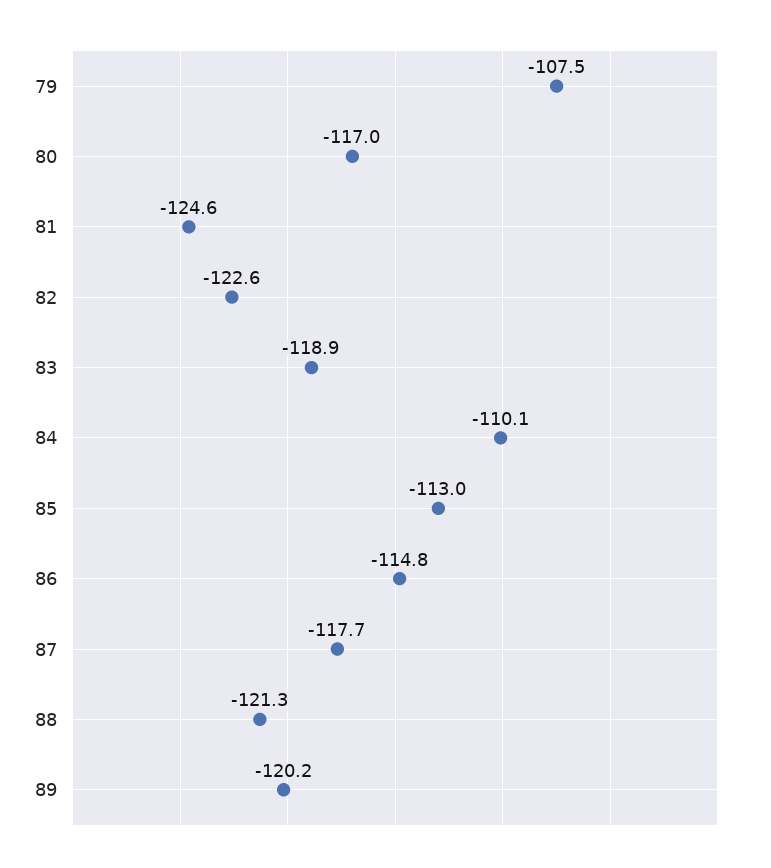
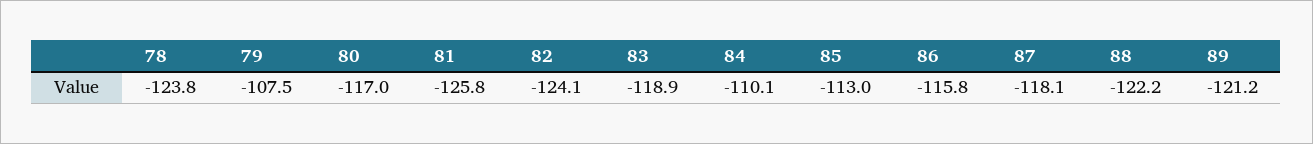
81: -124.6 -> -125.8
82: -122.6 -> -124.1
86: -114.8 -> -115.8
87: -117.7 -> -118.1
88: -121.3 -> -122.2
89: -120.2 -> -121.2
78: none -> -123.8

